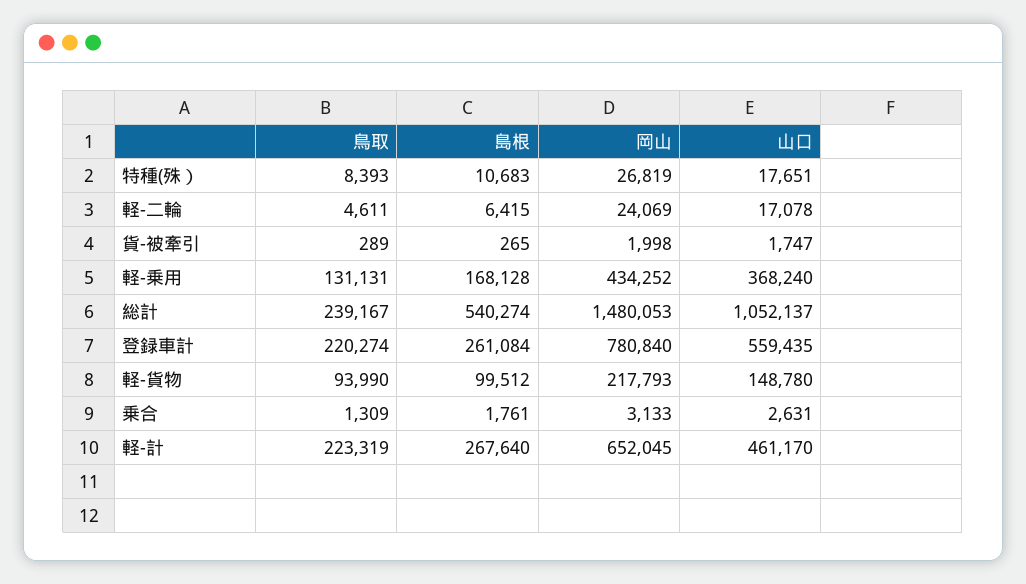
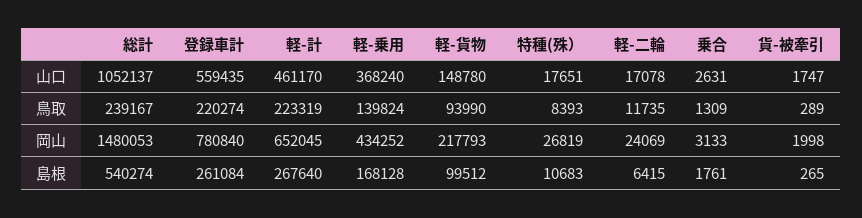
鳥取, 軽-二輪: 4611 -> 11735
鳥取, 軽-乗用: 131131 -> 139824

